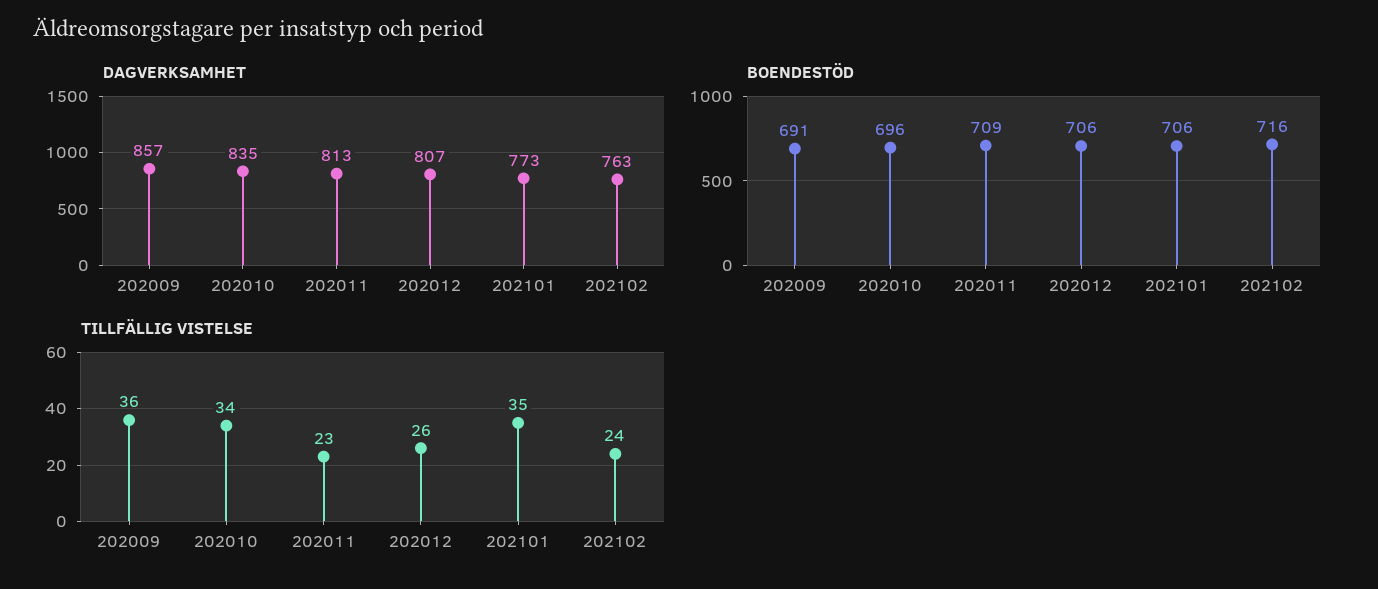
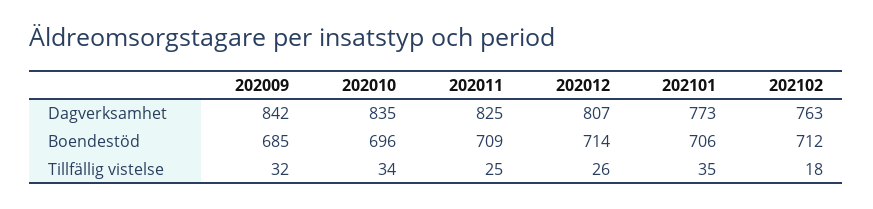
DAGVERKSAMHET, 202009: 857 -> 842
DAGVERKSAMHET, 202011: 813 -> 825
BOENDESTÖD, 202009: 691 -> 685
BOENDESTÖD, 202012: 706 -> 714
BOENDESTÖD, 202102: 716 -> 712
TILLFÄLLIG VISTELSE, 202009: 36 -> 32
TILLFÄLLIG VISTELSE, 202011: 23 -> 25
TILLFÄLLIG VISTELSE, 202102: 24 -> 18

